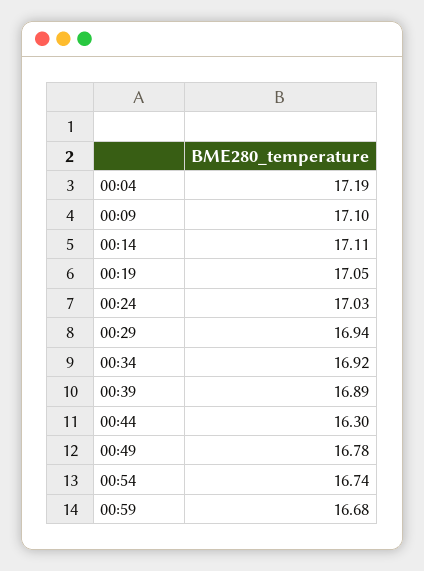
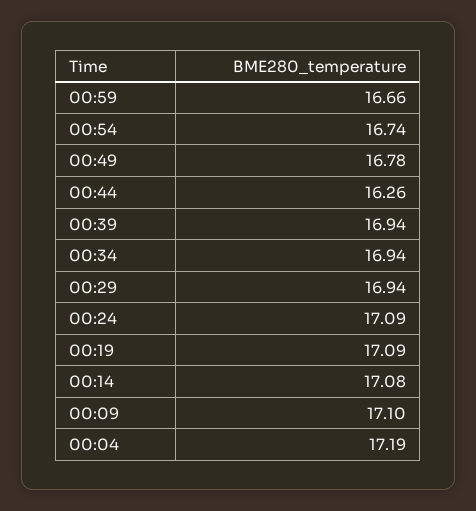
00:14: 17.11 -> 17.08
00:19: 17.05 -> 17.09
00:24: 17.03 -> 17.09
00:34: 16.92 -> 16.94
00:39: 16.89 -> 16.94
00:44: 16.3 -> 16.26
00:59: 16.68 -> 16.66

